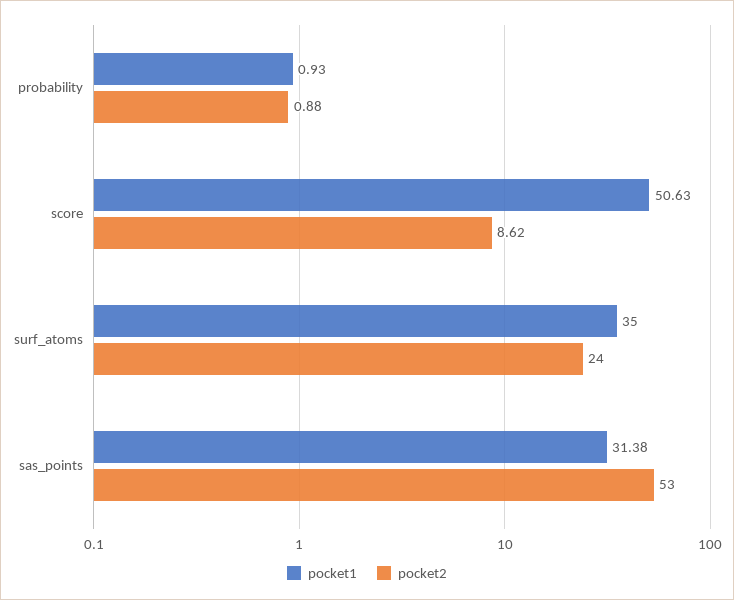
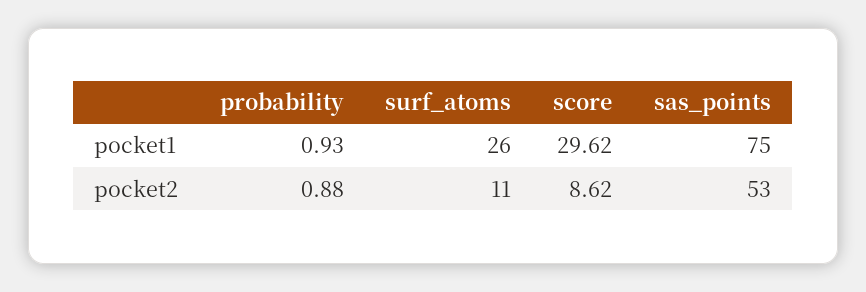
pocket1, score: 50.63 -> 29.62
pocket1, surf_atoms: 35 -> 26
pocket2, surf_atoms: 24 -> 11
pocket1, sas_points: 31.38 -> 75

